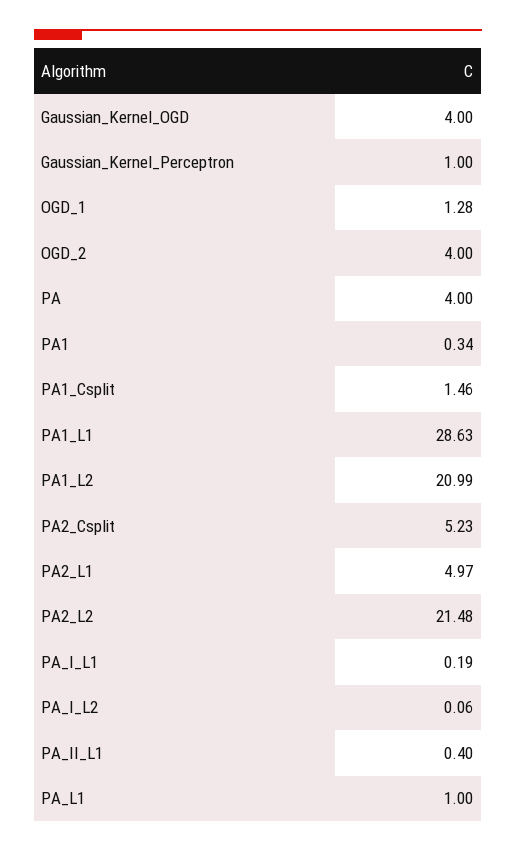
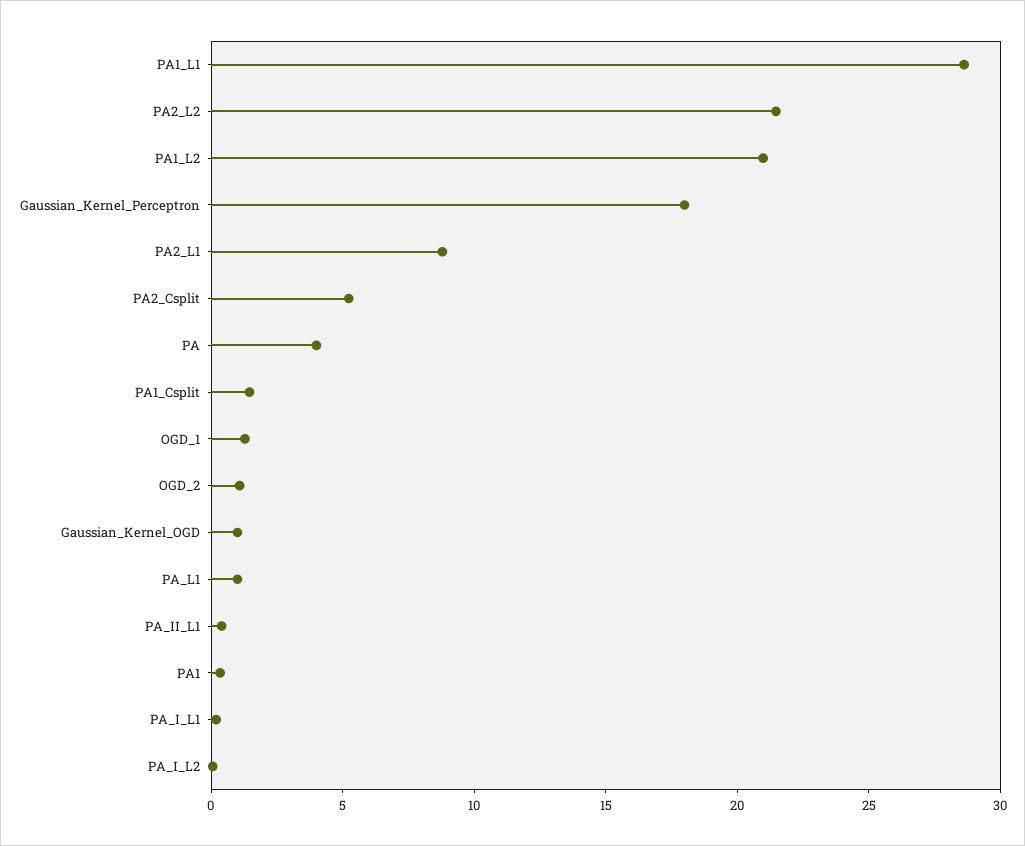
Gaussian_Kernel_OGD: 4 -> 1
Gaussian_Kernel_Perceptron: 1 -> 18
OGD_2: 4 -> 1
PA2_L1: 4.97 -> 9

